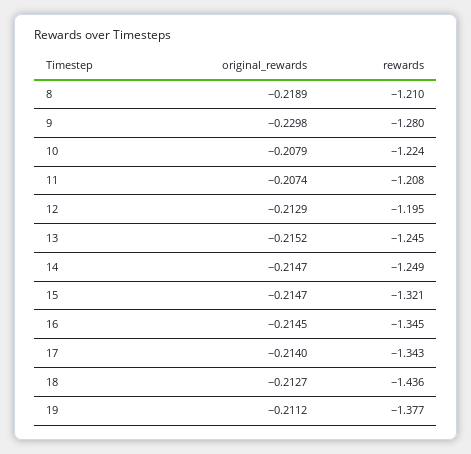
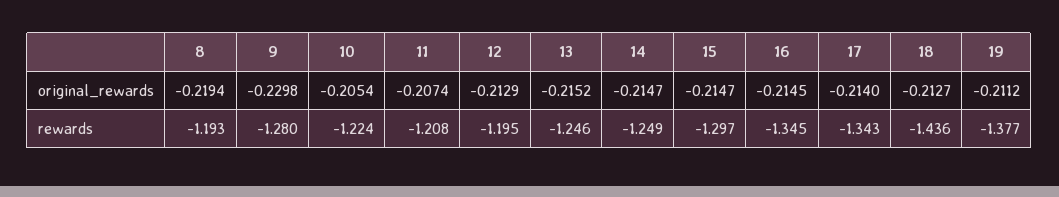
original_rewards, 8: -0.2189 -> -0.2194
rewards, 8: -1.21 -> -1.193
original_rewards, 10: -0.2079 -> -0.2054
rewards, 13: -1.245 -> -1.246
rewards, 15: -1.321 -> -1.297

